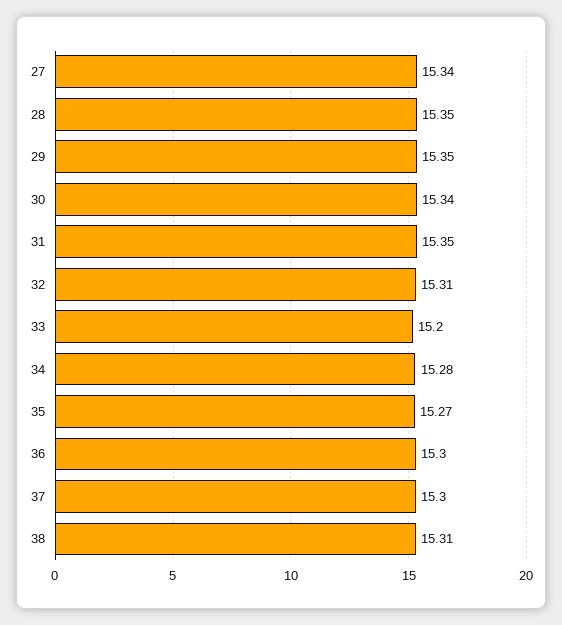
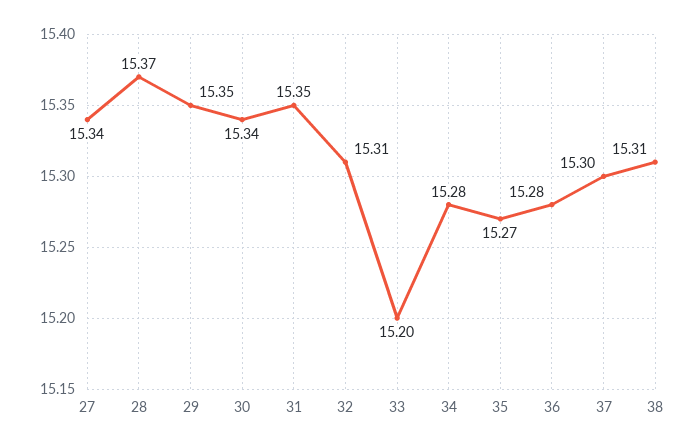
28: 15.35 -> 15.37
36: 15.3 -> 15.28

